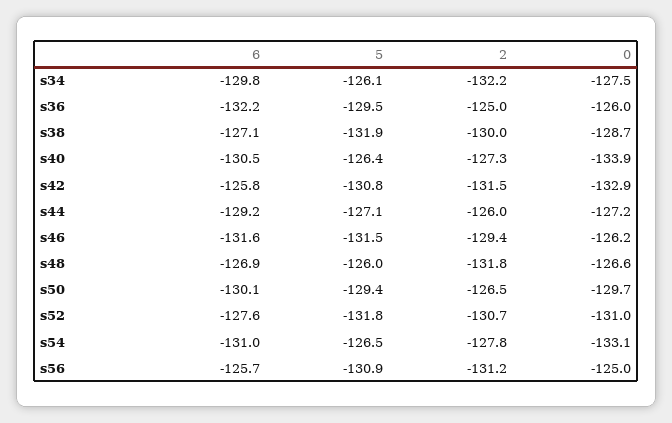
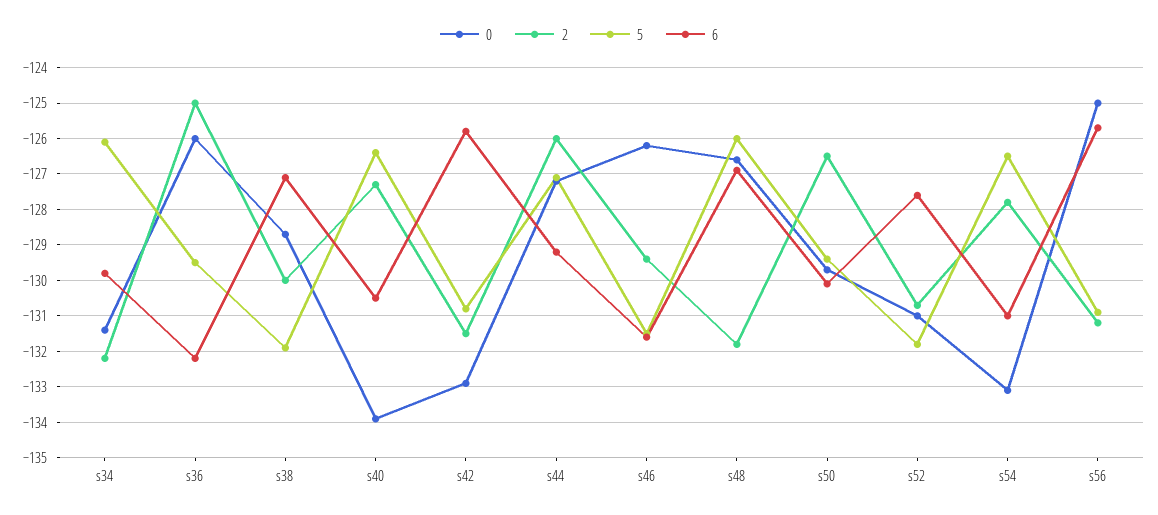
0, s34: -127.5 -> -131.5

